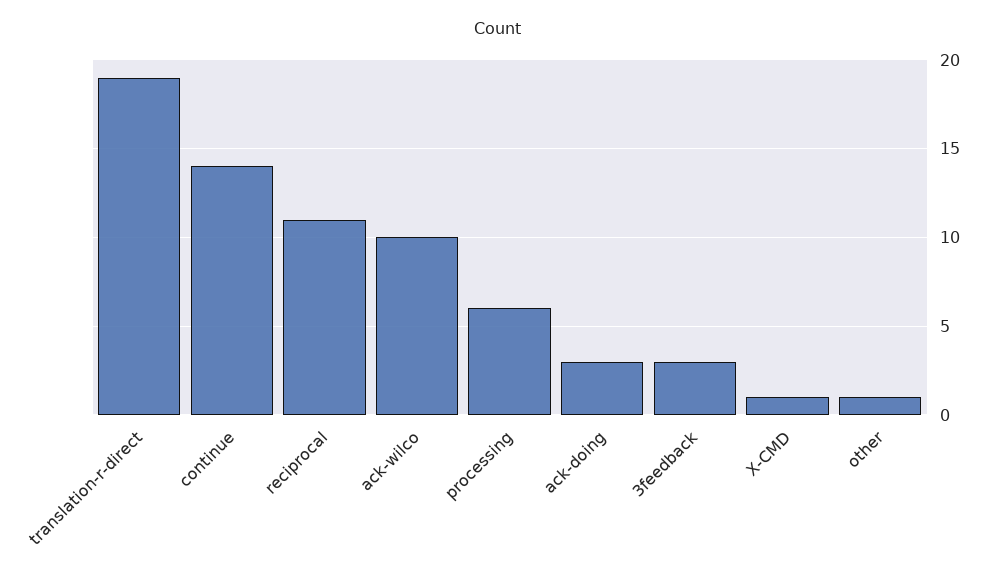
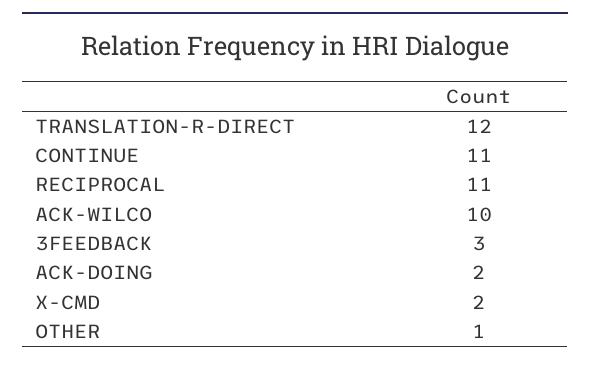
translation-r-direct: 19 -> 12
continue: 14 -> 11
processing: 6 -> none
ack-doing: 3 -> 2
X-CMD: 1 -> 2

